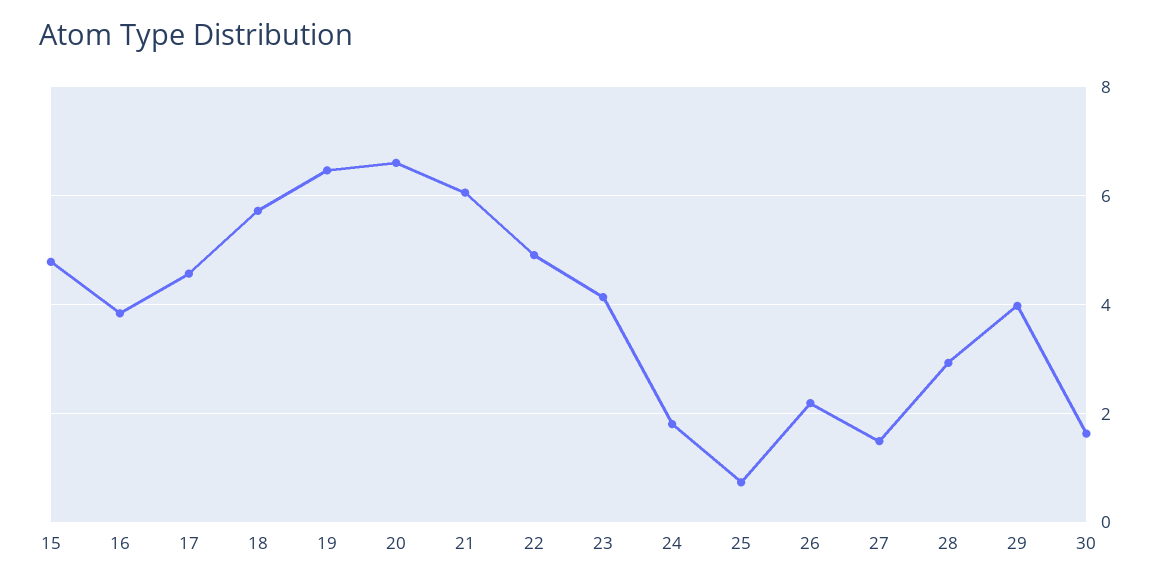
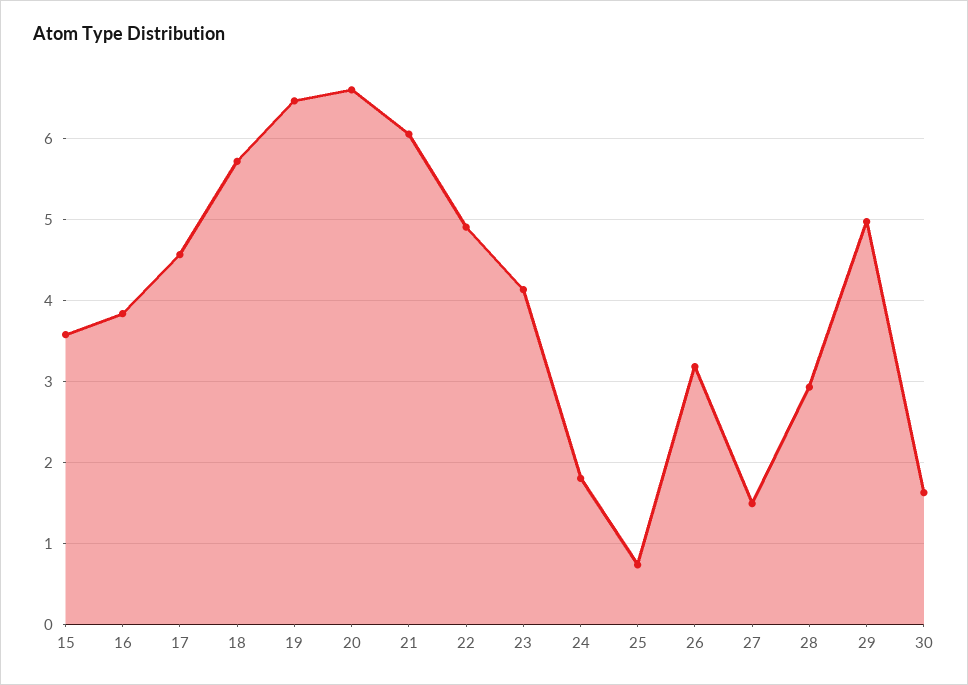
15: 4.8 -> 3.6
26: 2.2 -> 3.2
29: 4 -> 5

